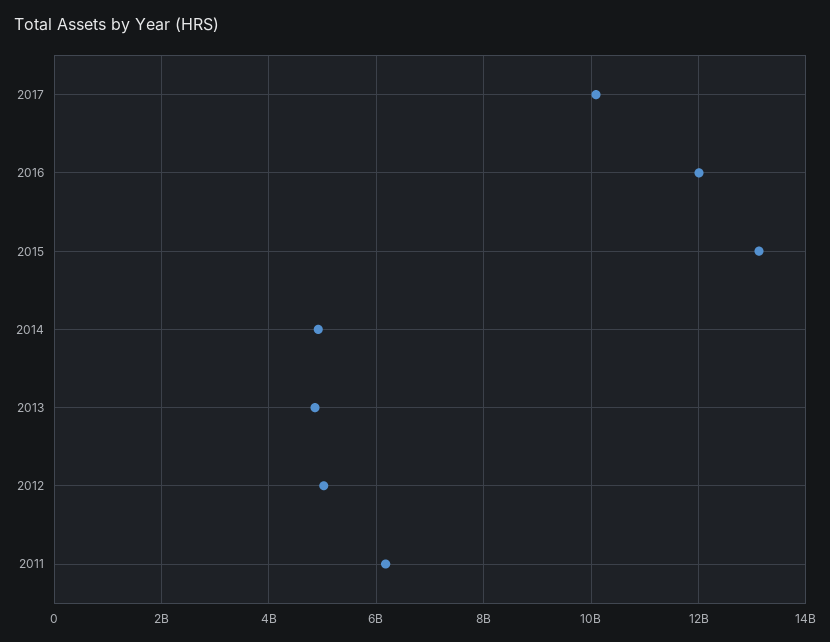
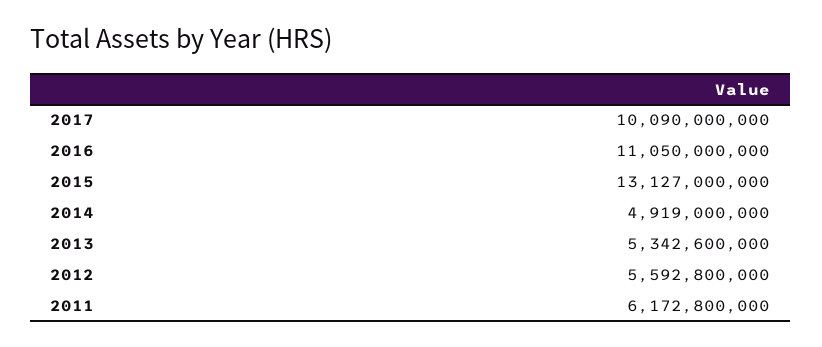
2016: 12000000000 -> 11050000000
2013: 4800000000 -> 5342600000
2012: 5000000000 -> 5592800000

